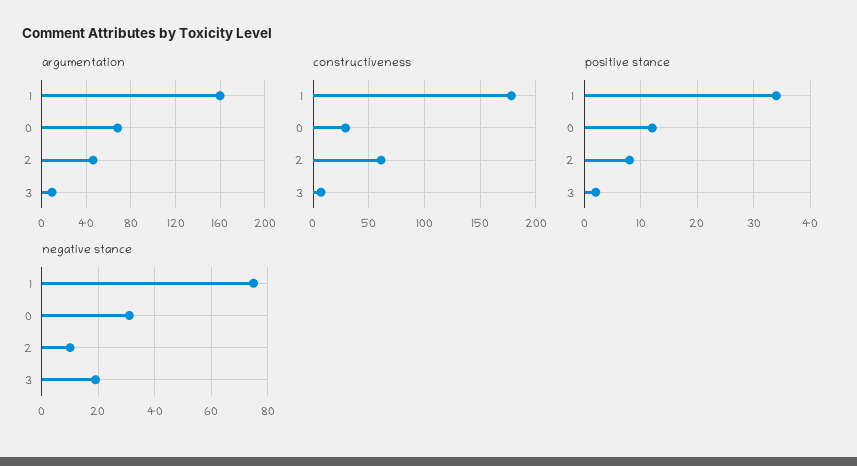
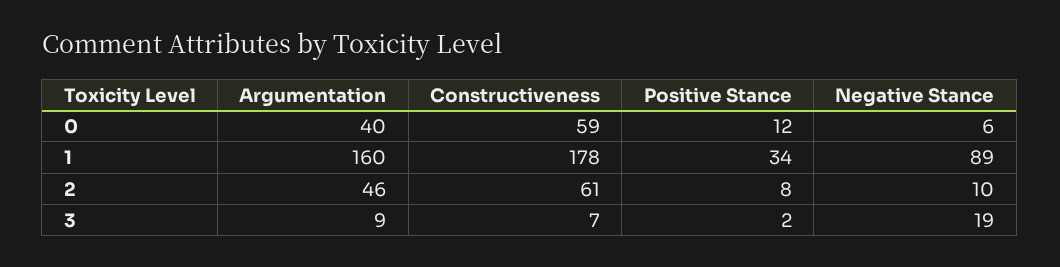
argumentation, 0: 70 -> 40
constructiveness, 0: 30 -> 59
negative stance, 1: 75 -> 89
negative stance, 0: 30 -> 6

